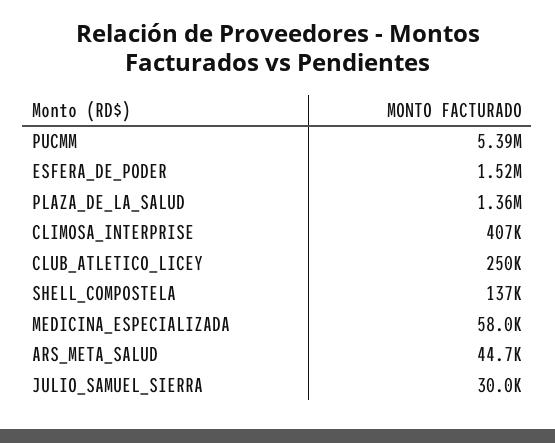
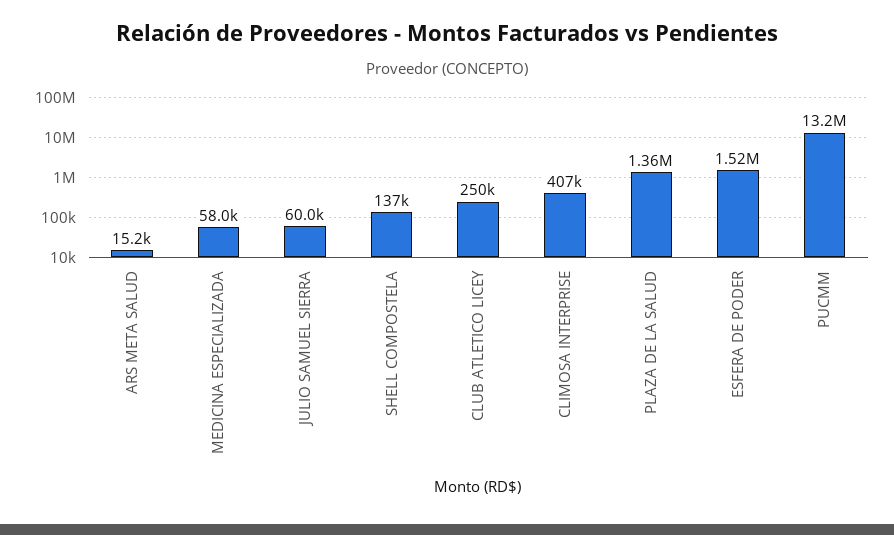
PUCMM: 5390000 -> 13200000
ARS_META_SALUD: 44700 -> 15200
JULIO_SAMUEL_SIERRA: 30000 -> 60000

